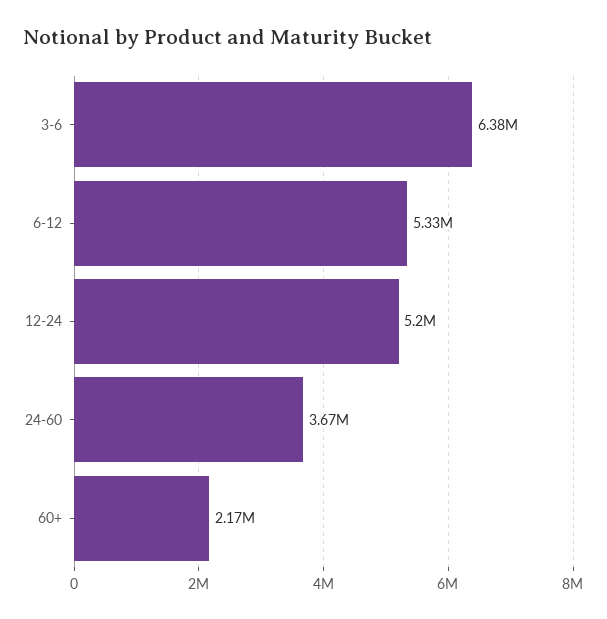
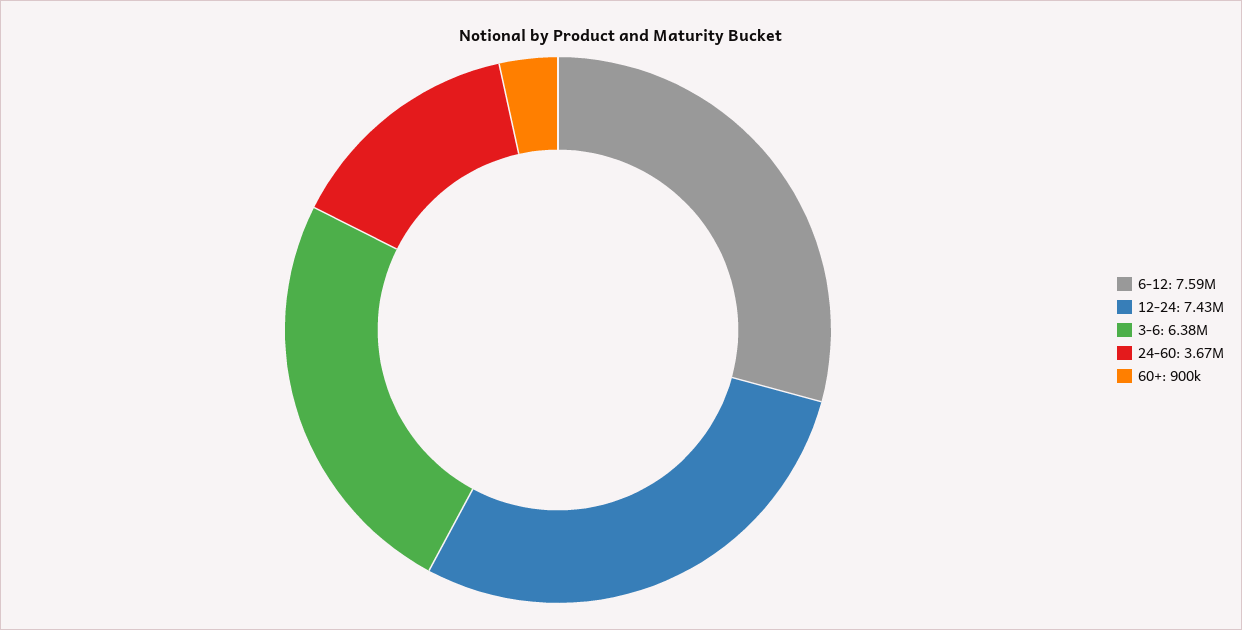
6-12: 5330000 -> 7590000
12-24: 5200000 -> 7430000
60+: 2170000 -> 900000

